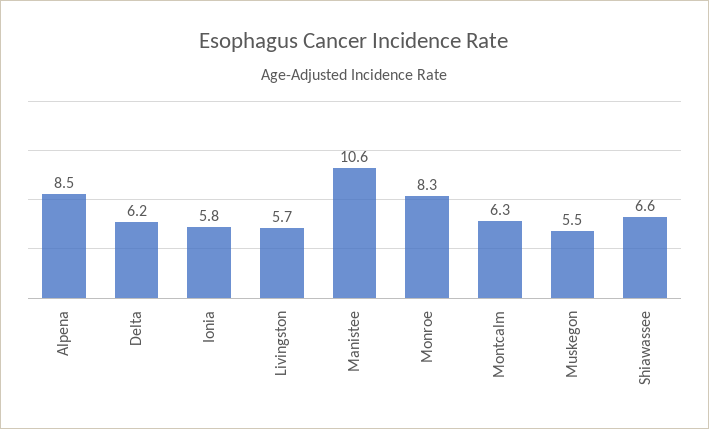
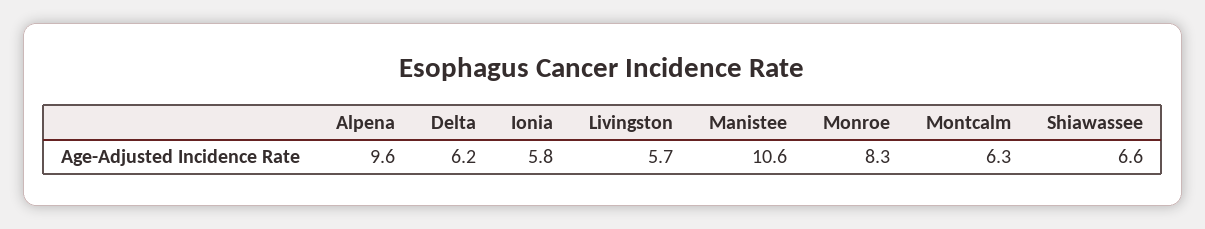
Alpena: 8.5 -> 9.6
Muskegon: 5.5 -> none

